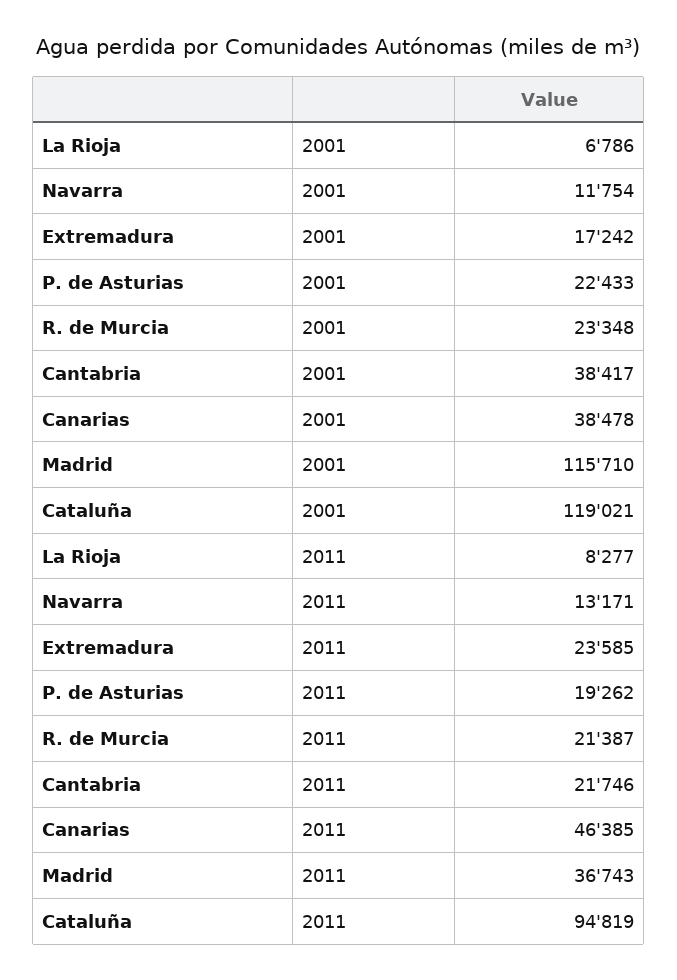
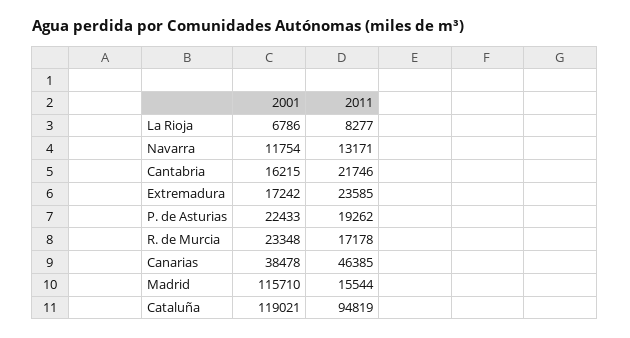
Cantabria, 2001: 38417 -> 16215
R. de Murcia, 2011: 21387 -> 17178
Madrid, 2011: 36743 -> 15544

